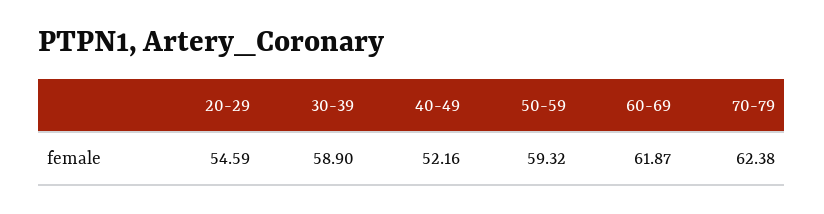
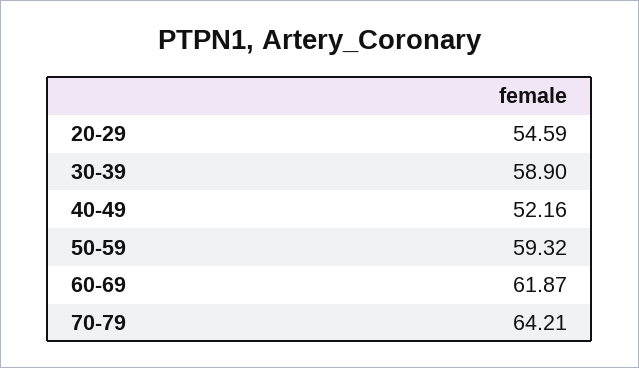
70-79: 62.38 -> 64.21

